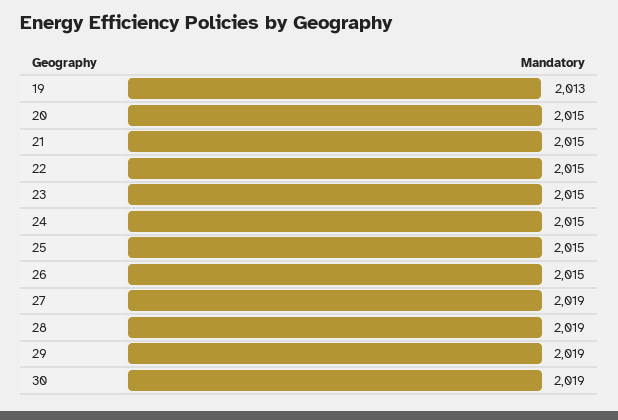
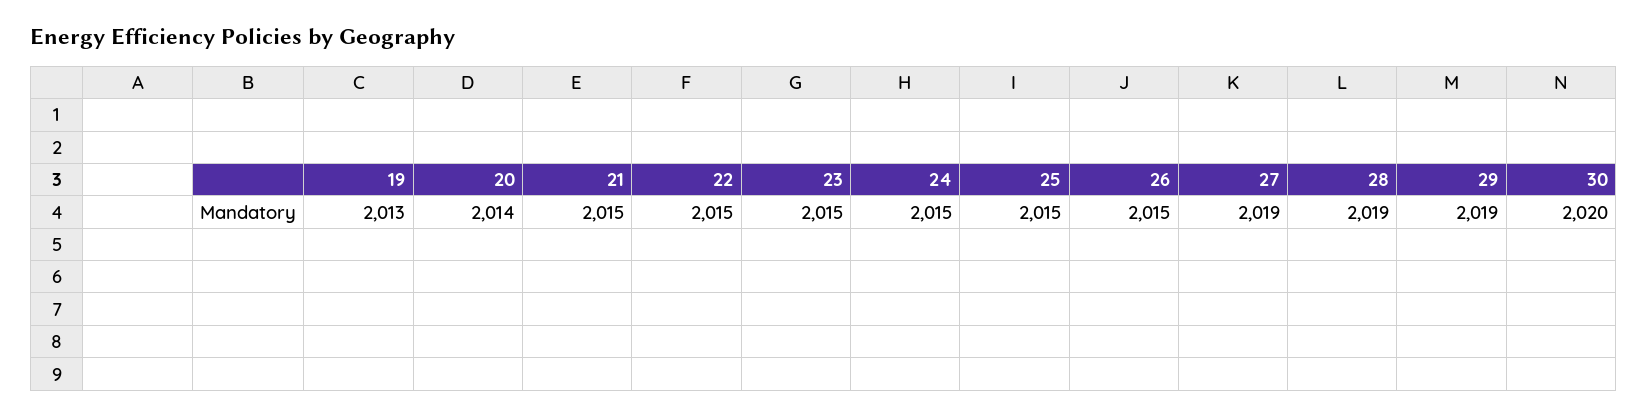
20: 2015 -> 2014
30: 2019 -> 2020

